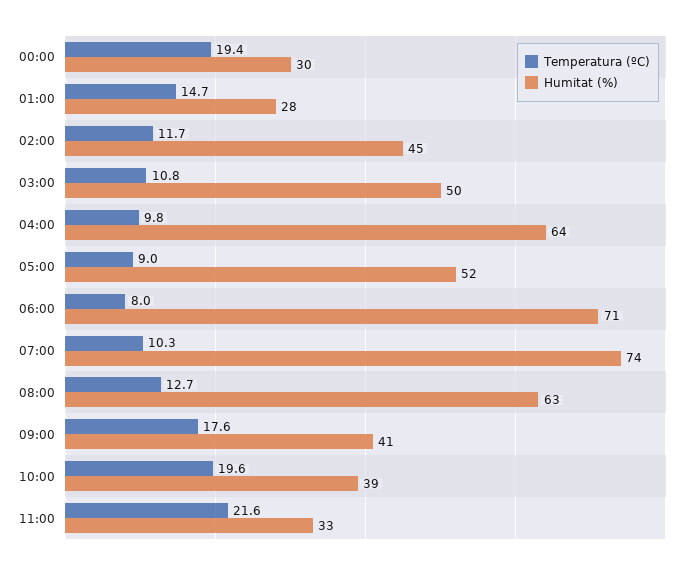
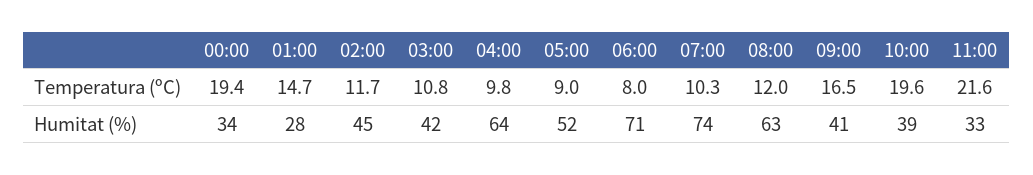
Humitat (%), 00:00: 30 -> 34
Humitat (%), 03:00: 50 -> 42
Temperatura (ºC), 08:00: 12.7 -> 12
Temperatura (ºC), 09:00: 17.6 -> 16.5

